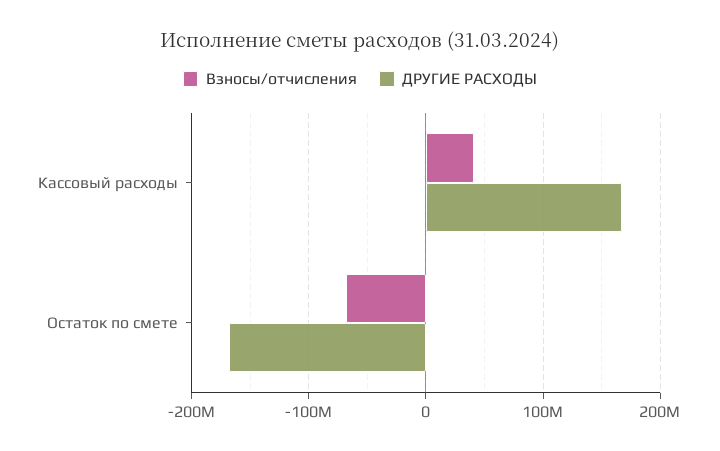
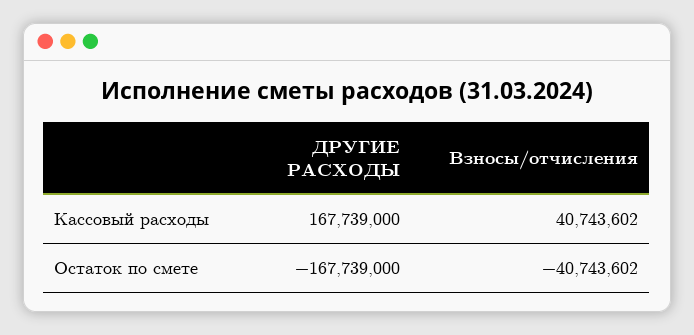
Взносы/отчисления, Остаток по смете: -70000000 -> -40743602

